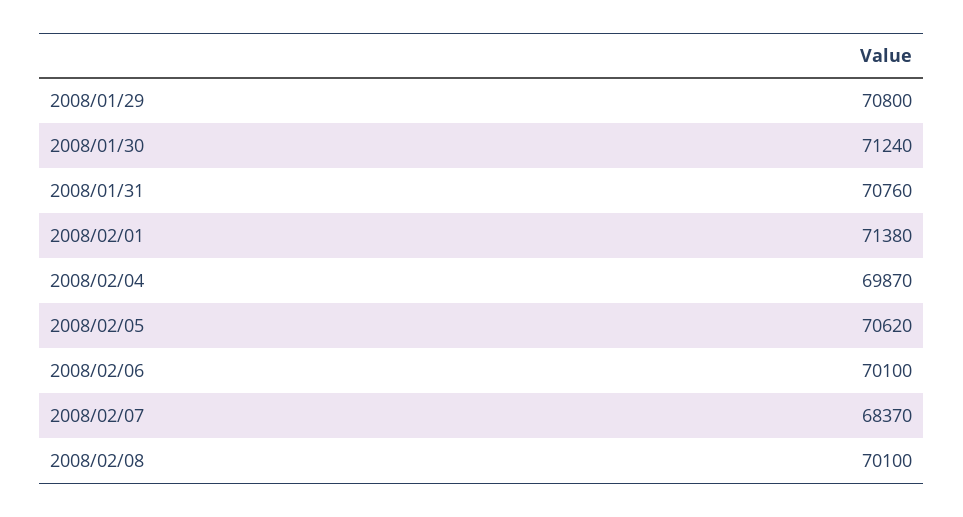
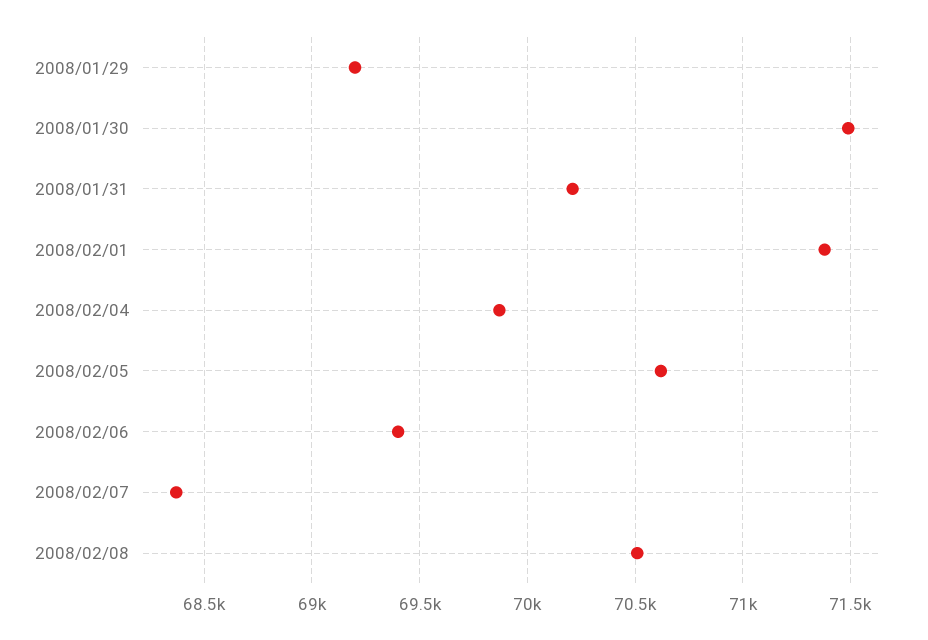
2008/01/29: 70800 -> 69200
2008/01/30: 71240 -> 71500
2008/01/31: 70760 -> 70200
2008/02/06: 70100 -> 69400
2008/02/08: 70100 -> 70500

